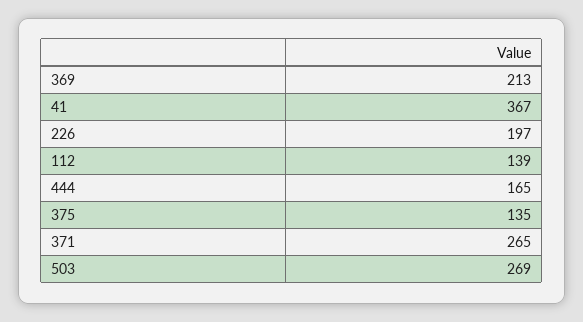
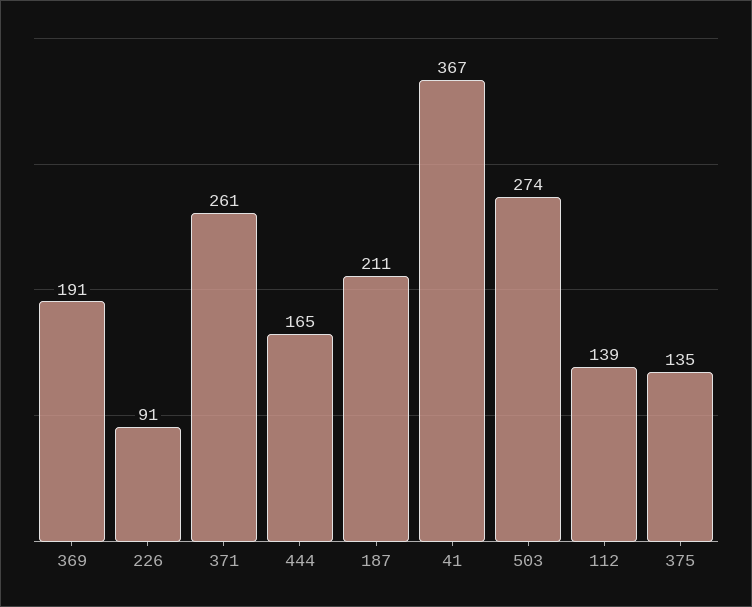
369: 213 -> 191
226: 197 -> 91
371: 265 -> 261
503: 269 -> 274
187: none -> 211

